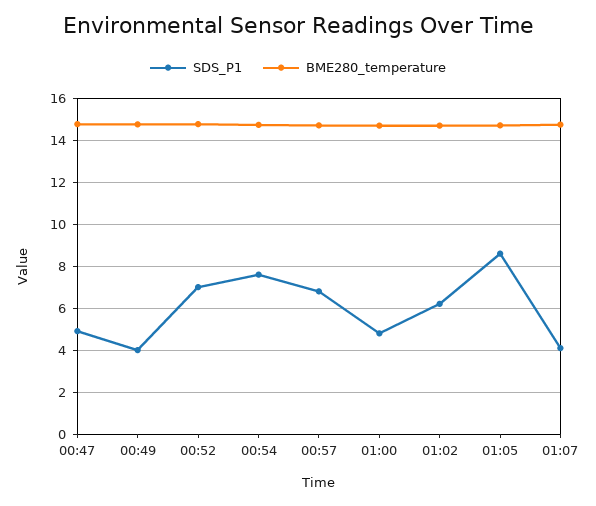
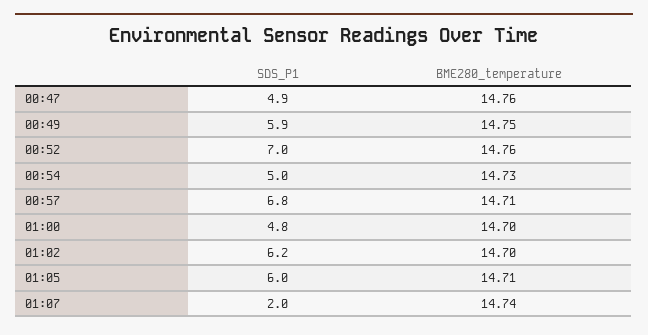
SDS_P1, 00:49: 4 -> 5.9
SDS_P1, 00:54: 7.5 -> 5
SDS_P1, 01:05: 8.5 -> 6
SDS_P1, 01:07: 4 -> 2

